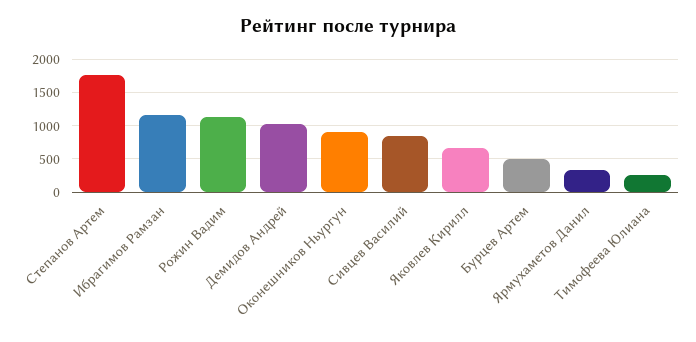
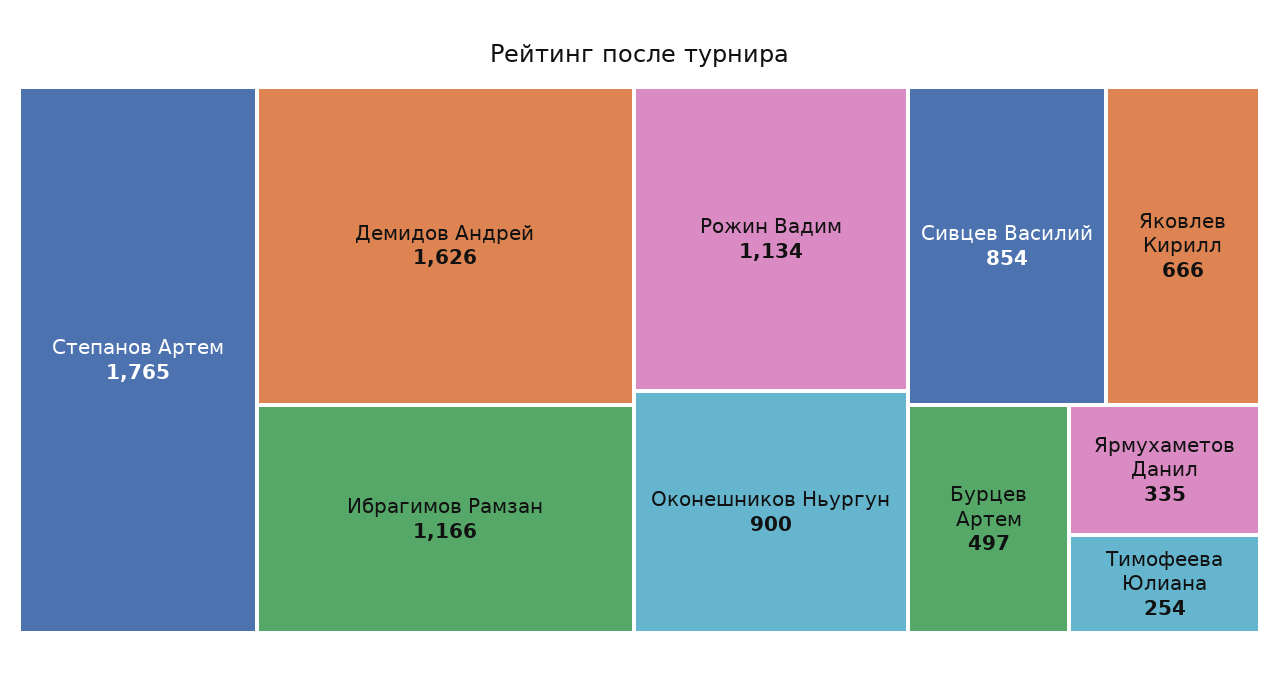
Демидов Андрей: 1000 -> 1626

